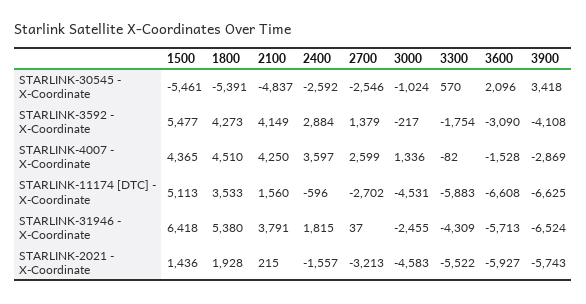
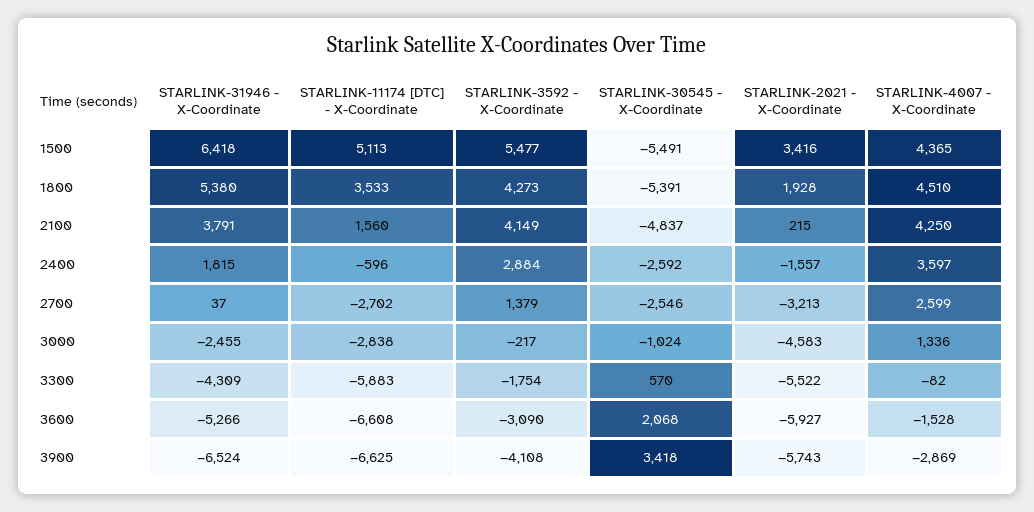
1500, STARLINK-30545 - X-Coordinate: -5461 -> -5491
3600, STARLINK-30545 - X-Coordinate: 2096 -> 2068
3000, STARLINK-11174 [DTC] - X-Coordinate: -4531 -> -2838
3600, STARLINK-31946 - X-Coordinate: -5713 -> -5266
1500, STARLINK-2021 - X-Coordinate: 1436 -> 3416

